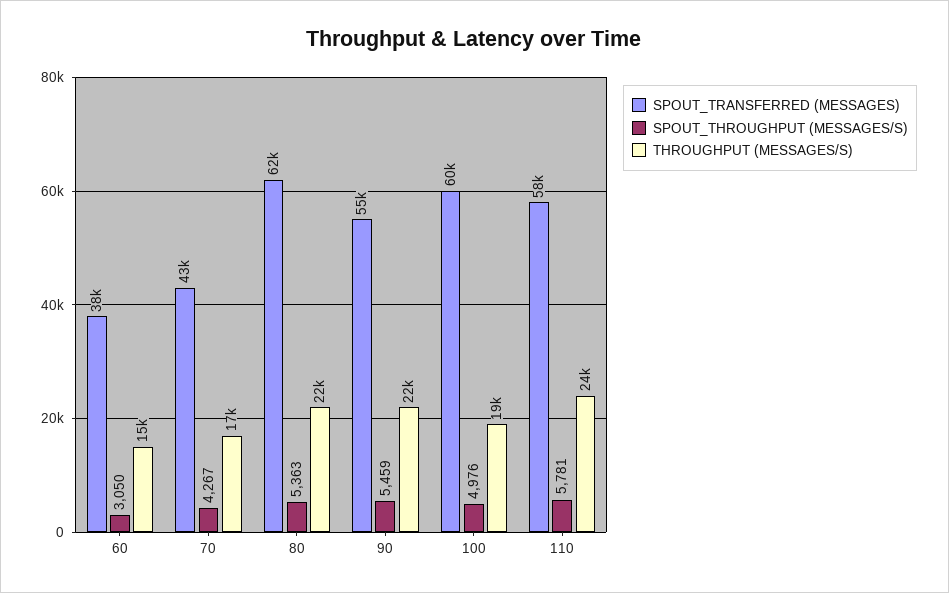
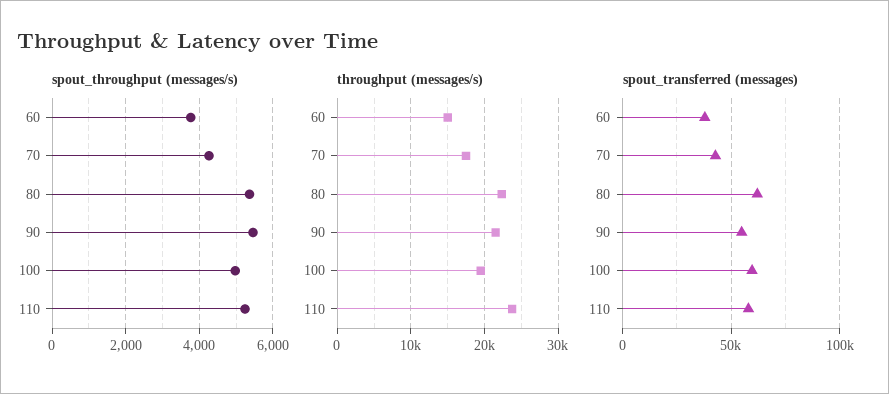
SPOUT_THROUGHPUT (MESSAGES/S), 60: 3050 -> 3800
SPOUT_THROUGHPUT (MESSAGES/S), 110: 5781 -> 5200

